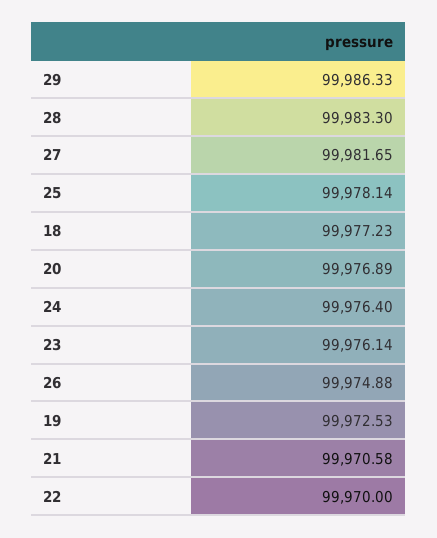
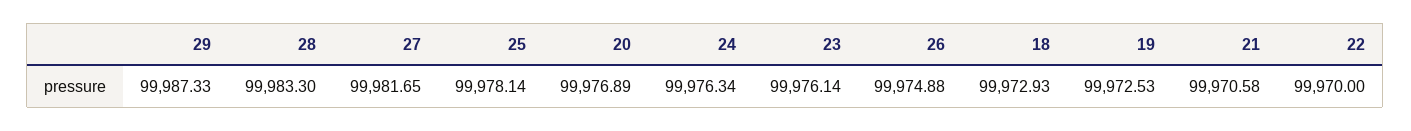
29: 99986.33 -> 99987.33
18: 99977.23 -> 99972.93
24: 99976.4 -> 99976.34

